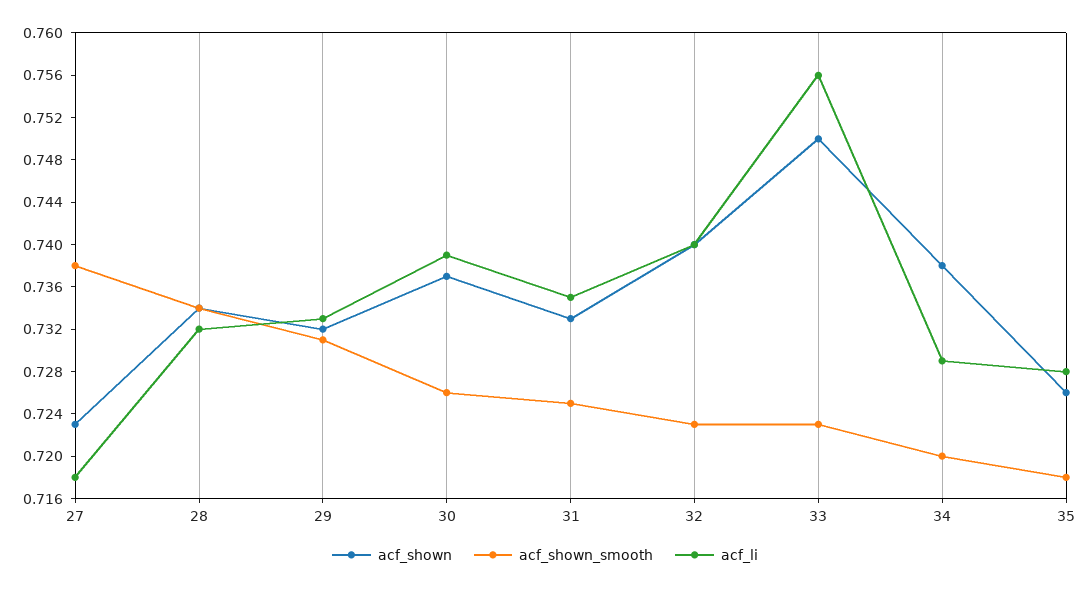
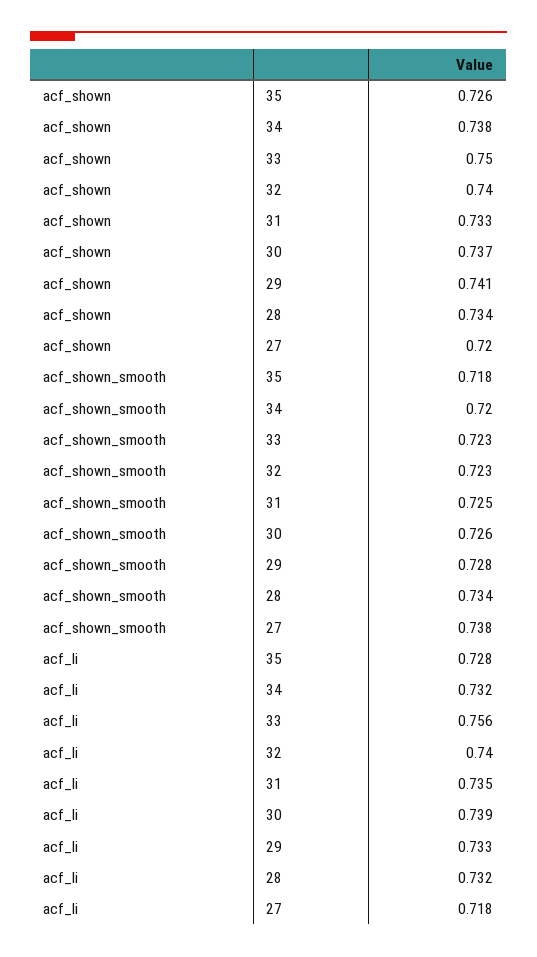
acf_shown, 27: 0.723 -> 0.72
acf_shown, 29: 0.732 -> 0.741
acf_shown_smooth, 29: 0.731 -> 0.728
acf_li, 34: 0.729 -> 0.732

